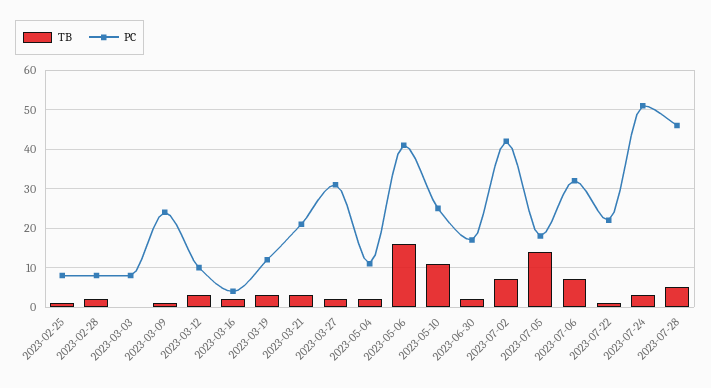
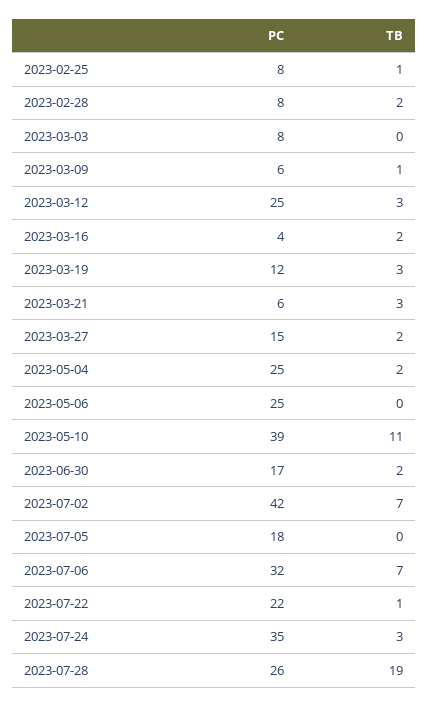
PC, 2023-03-09: 25 -> 6
PC, 2023-03-12: 10 -> 25
PC, 2023-03-21: 20 -> 6
PC, 2023-03-27: 30 -> 15
PC, 2023-05-04: 10 -> 25
TB, 2023-05-06: 15 -> 0
PC, 2023-05-06: 40 -> 25
PC, 2023-05-10: 25 -> 39
TB, 2023-07-05: 15 -> 0
PC, 2023-07-24: 50 -> 35
TB, 2023-07-28: 5 -> 19
PC, 2023-07-28: 45 -> 26

